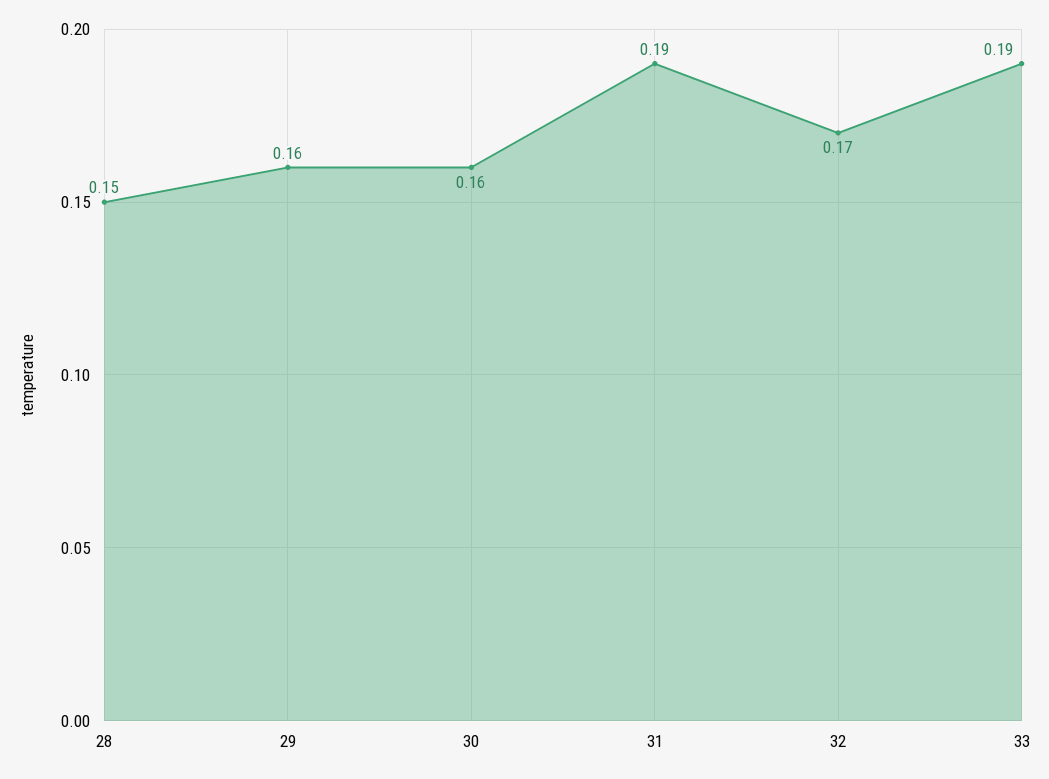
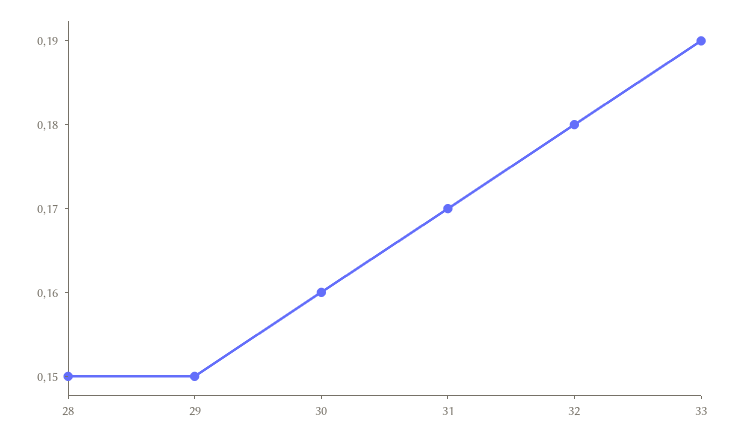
29: 0.16 -> 0.15
31: 0.19 -> 0.17
32: 0.17 -> 0.18

